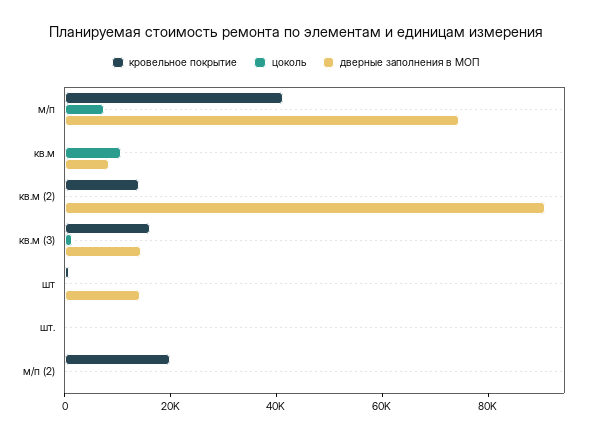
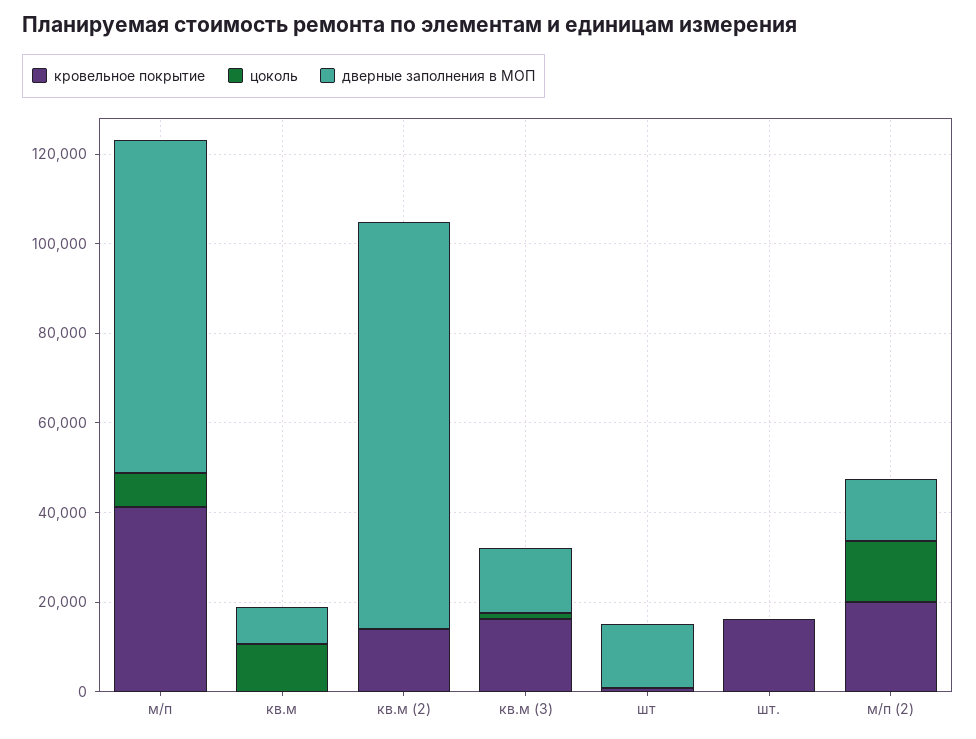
кровельное покрытие, шт.: 0 -> 15000
цоколь, м/п (2): 0 -> 15000
дверные заполнения в МОП, м/п (2): 0 -> 15000

